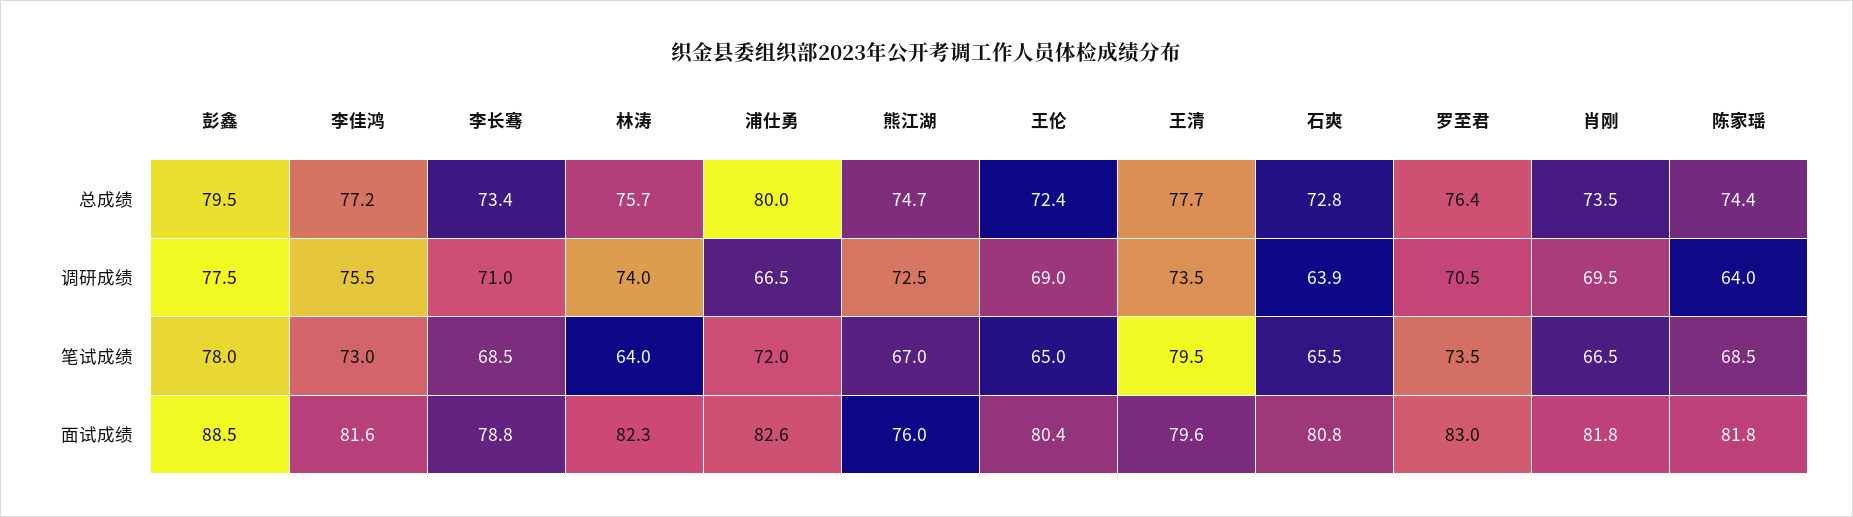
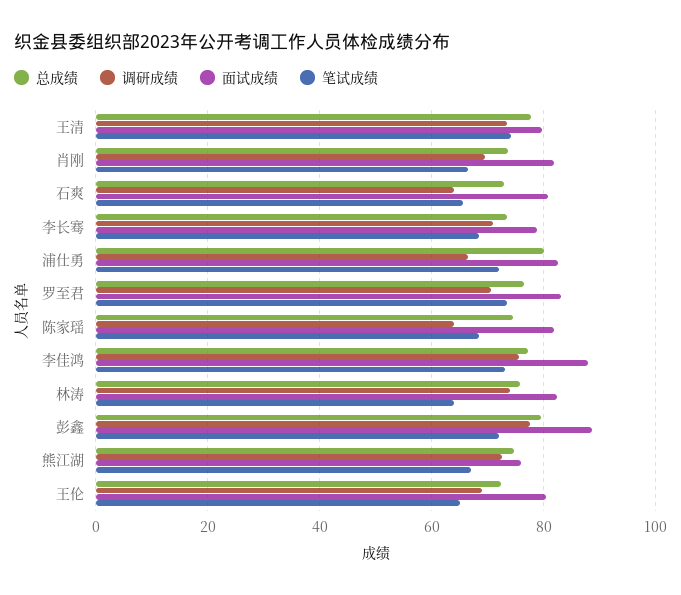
笔试成绩, 彭鑫: 78 -> 72
笔试成绩, 王清: 79.5 -> 74
面试成绩, 李佳鸿: 81.6 -> 88

